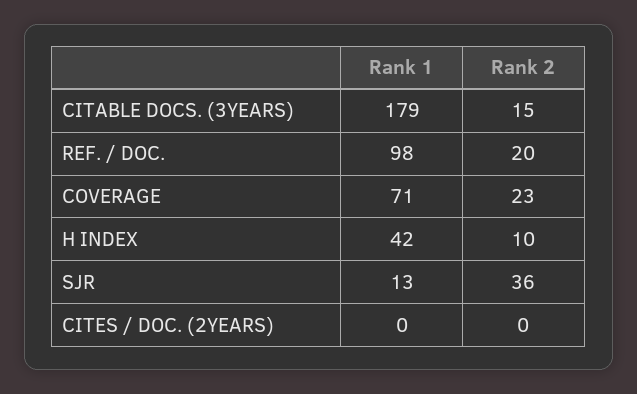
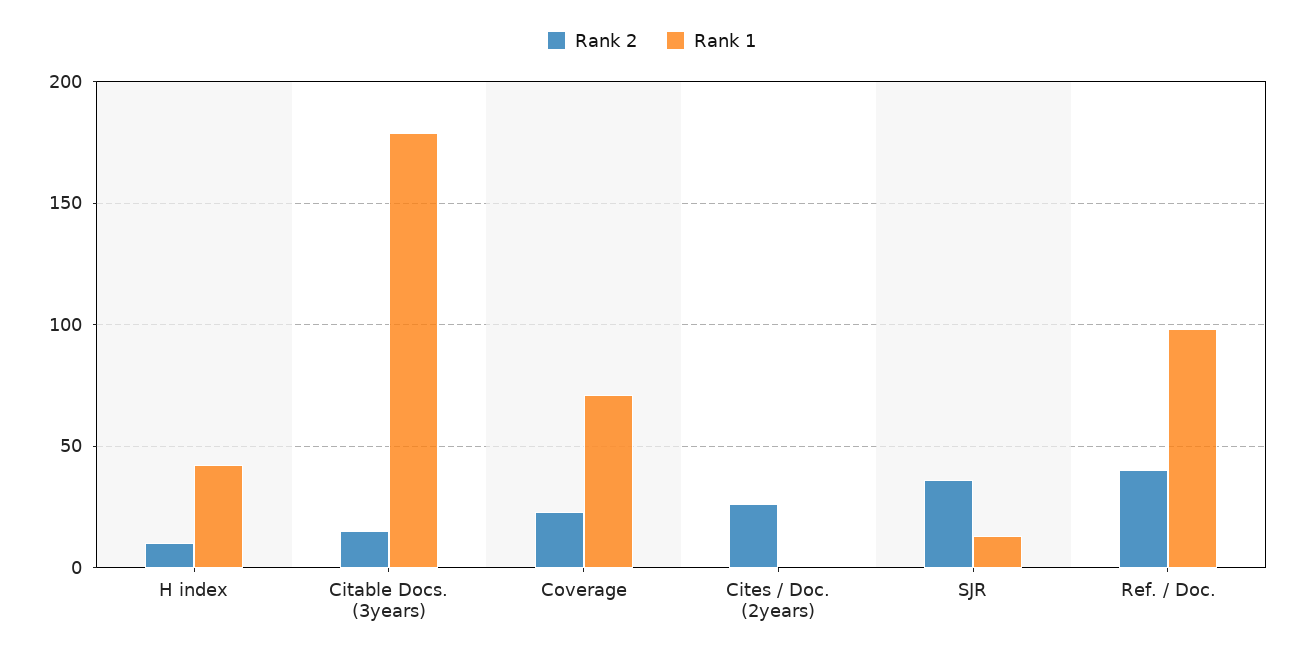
Rank 2, REF. / DOC.: 20 -> 40
Rank 2, CITES / DOC. (2YEARS): 0 -> 25

